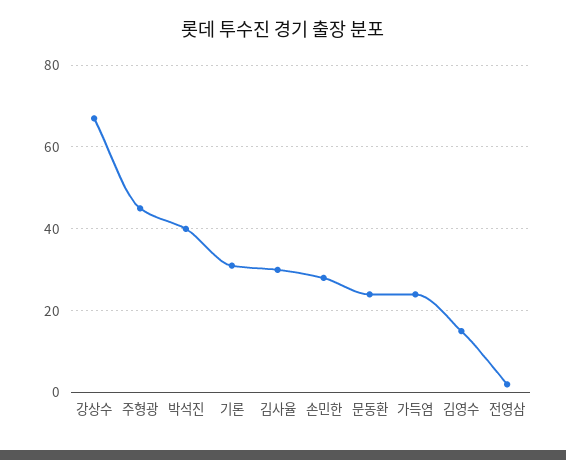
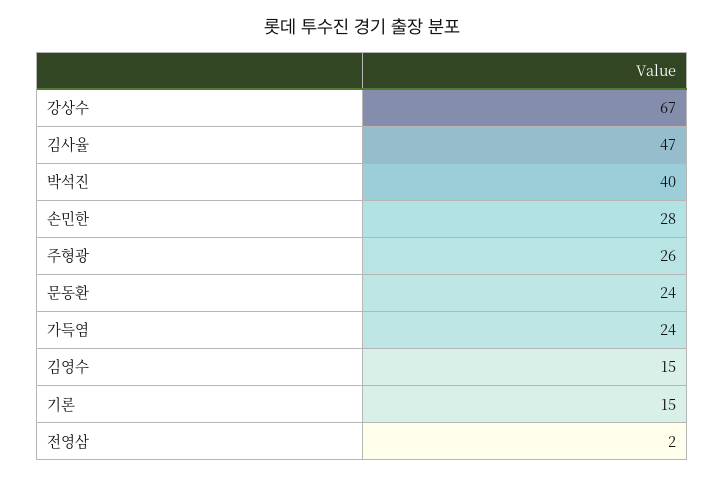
주형광: 45 -> 26
기론: 30 -> 15
김사율: 30 -> 47

